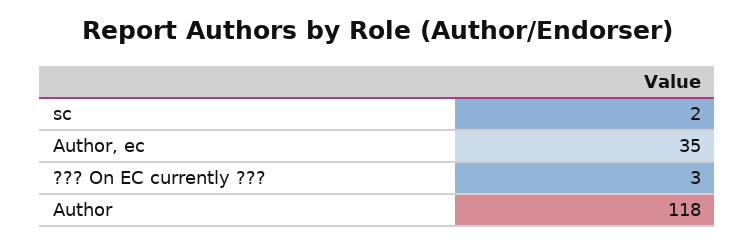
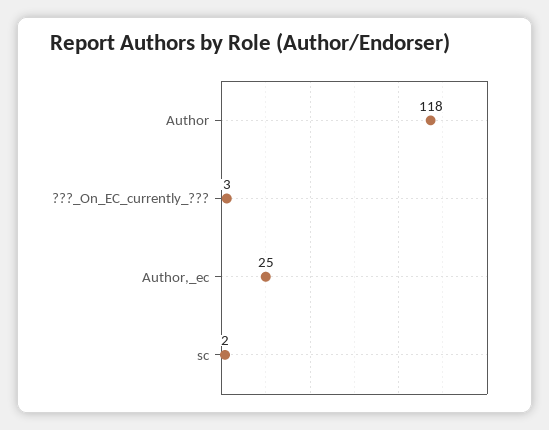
Author, ec: 35 -> 25

